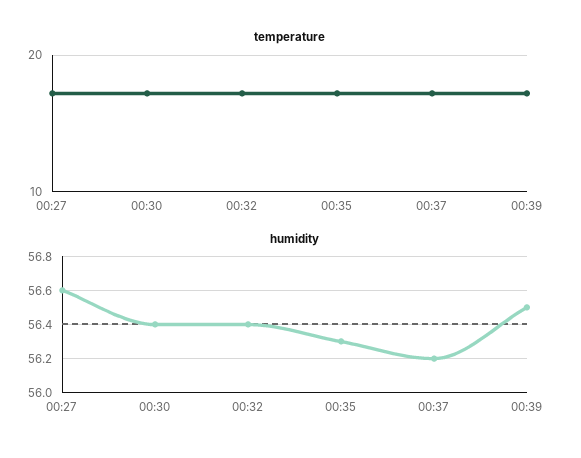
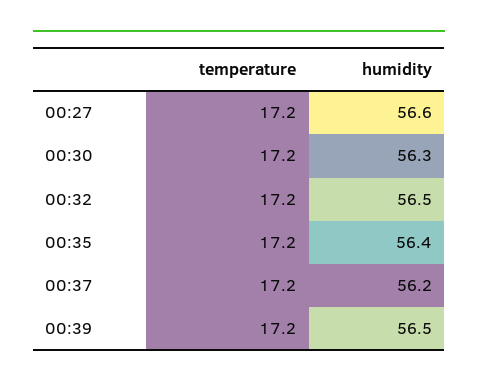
humidity, 00:30: 56.4 -> 56.3
humidity, 00:32: 56.4 -> 56.5
humidity, 00:35: 56.3 -> 56.4

